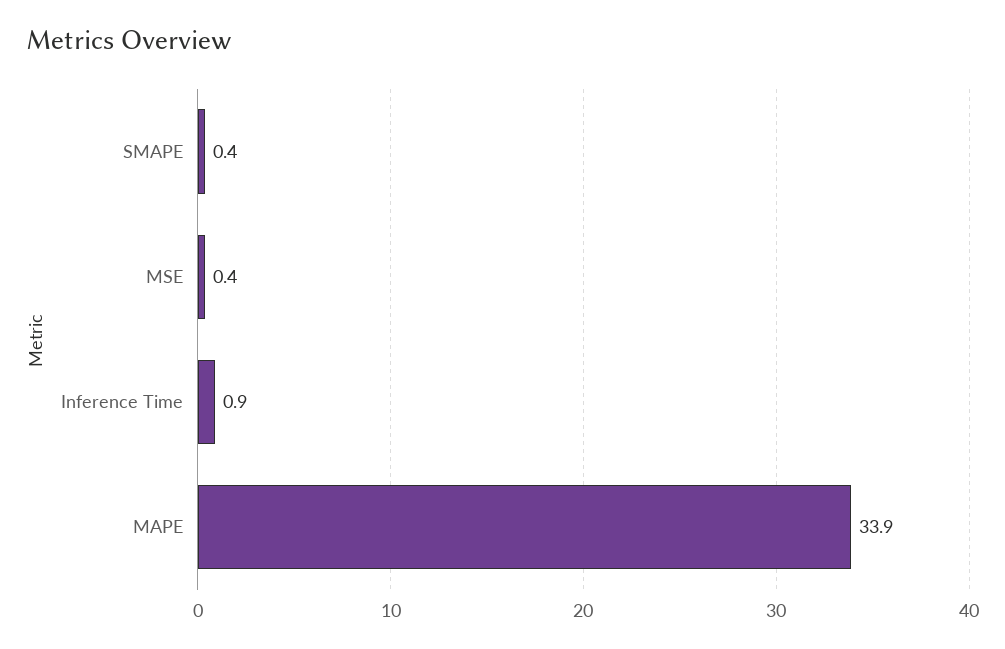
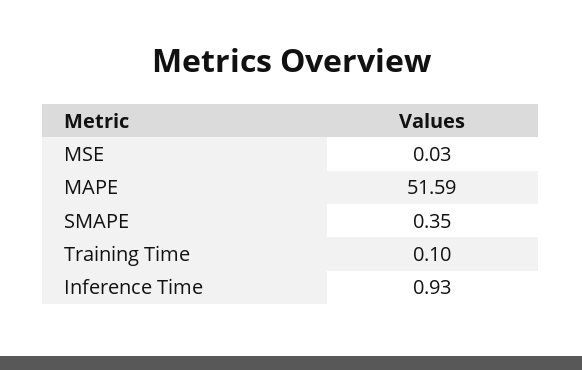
MSE: 0.4 -> 0.03
MAPE: 33.9 -> 51.59
Training Time: none -> 0.1

